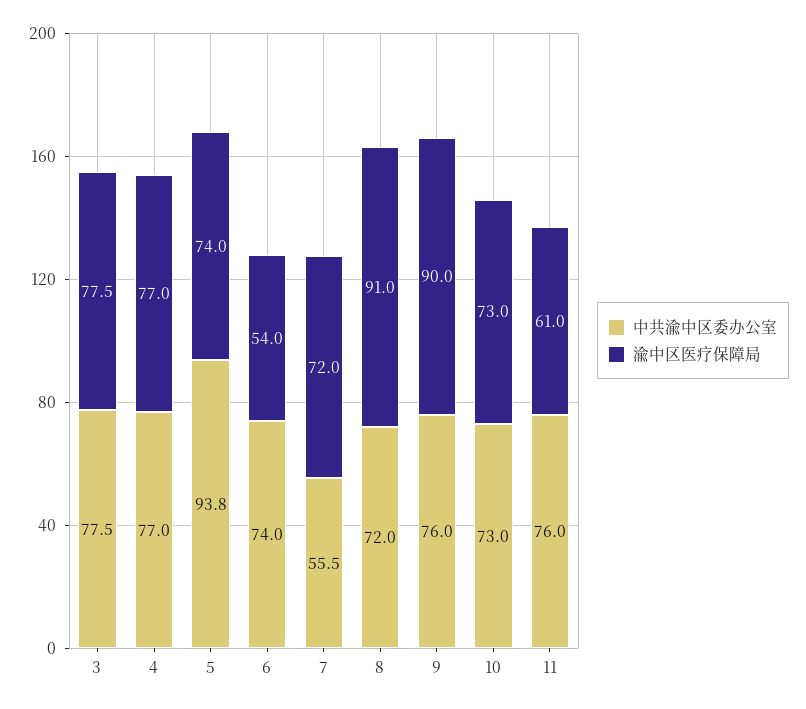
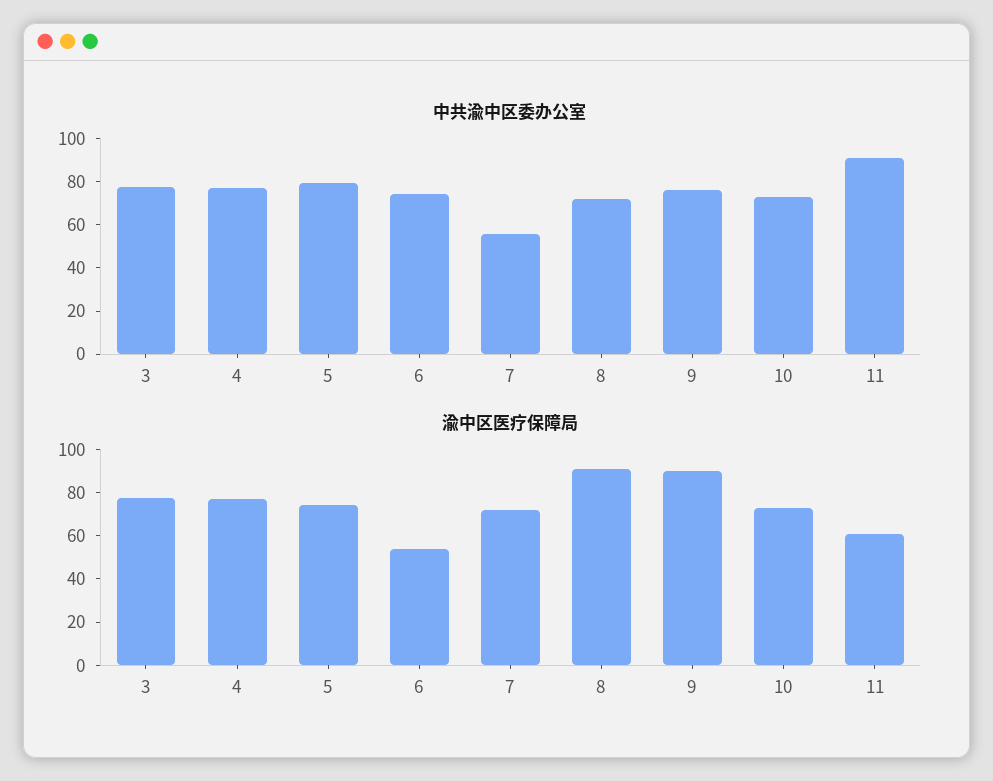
中共渝中区委办公室, 5: 93.8 -> 80
中共渝中区委办公室, 11: 76 -> 90

